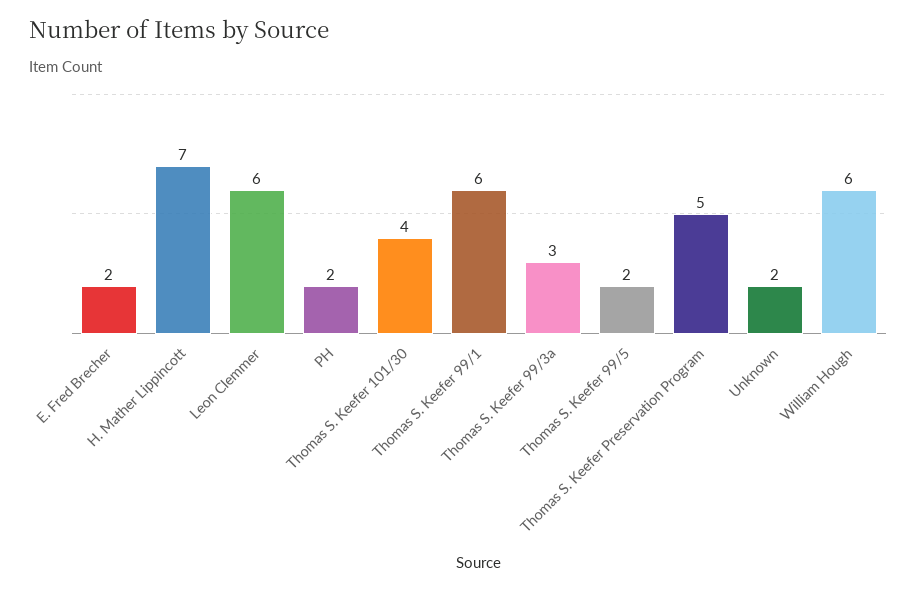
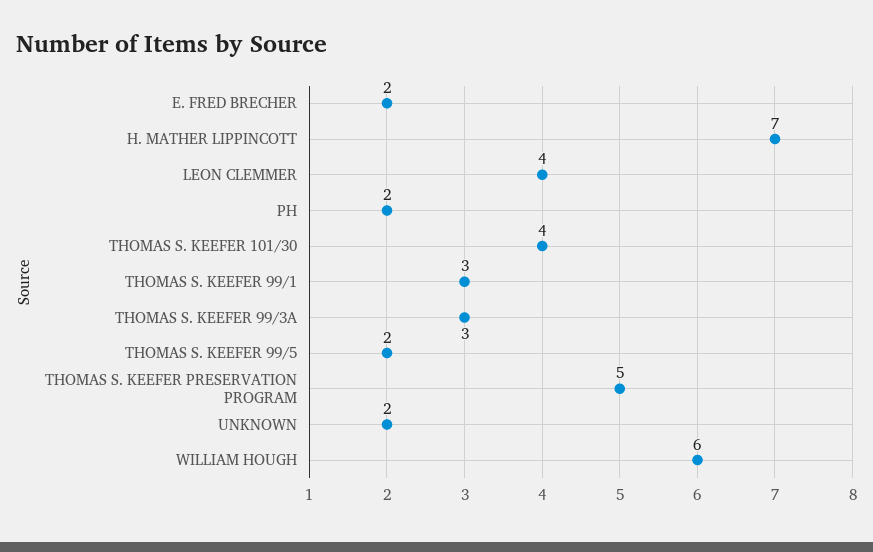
Leon Clemmer: 6 -> 4
Thomas S. Keefer 99/1: 6 -> 3

